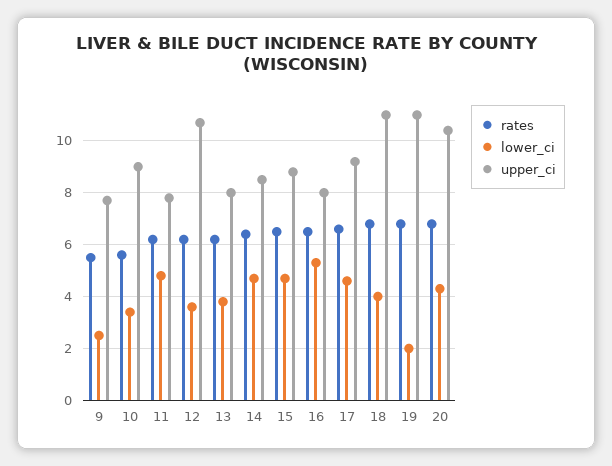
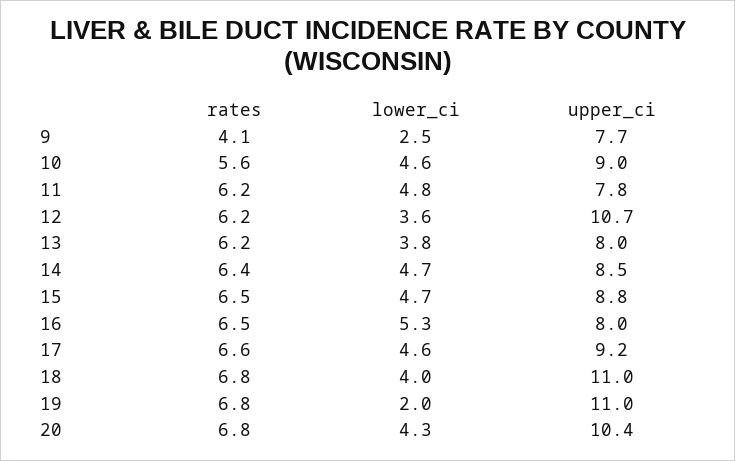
rates, 9: 5.5 -> 4.1
lower_ci, 10: 3.5 -> 4.6

